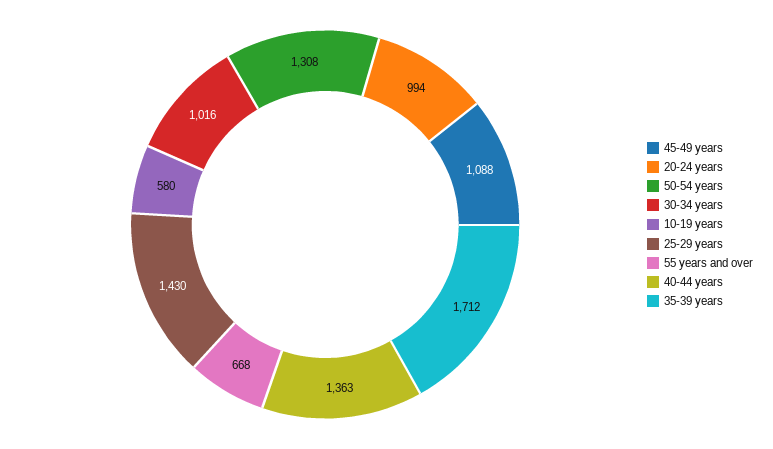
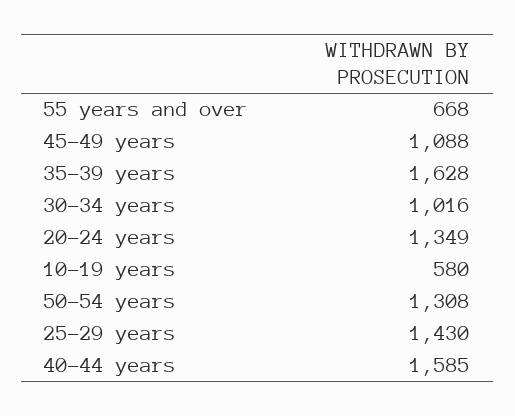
20-24 years: 994 -> 1349
40-44 years: 1363 -> 1585
35-39 years: 1712 -> 1628

